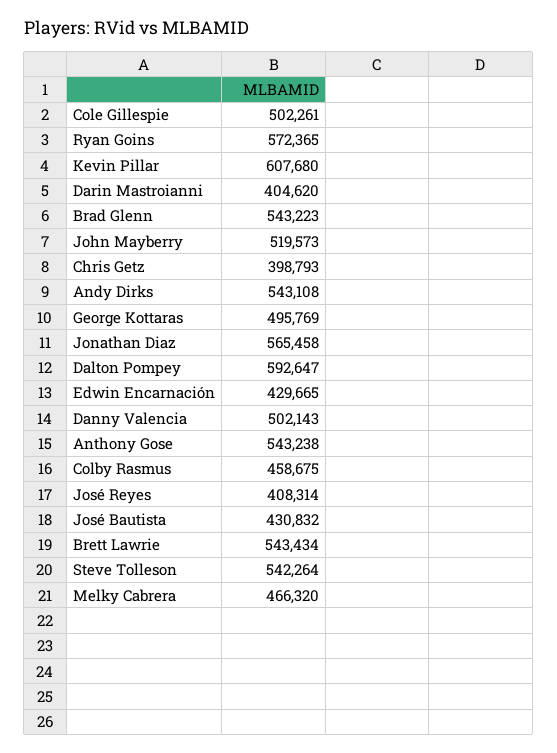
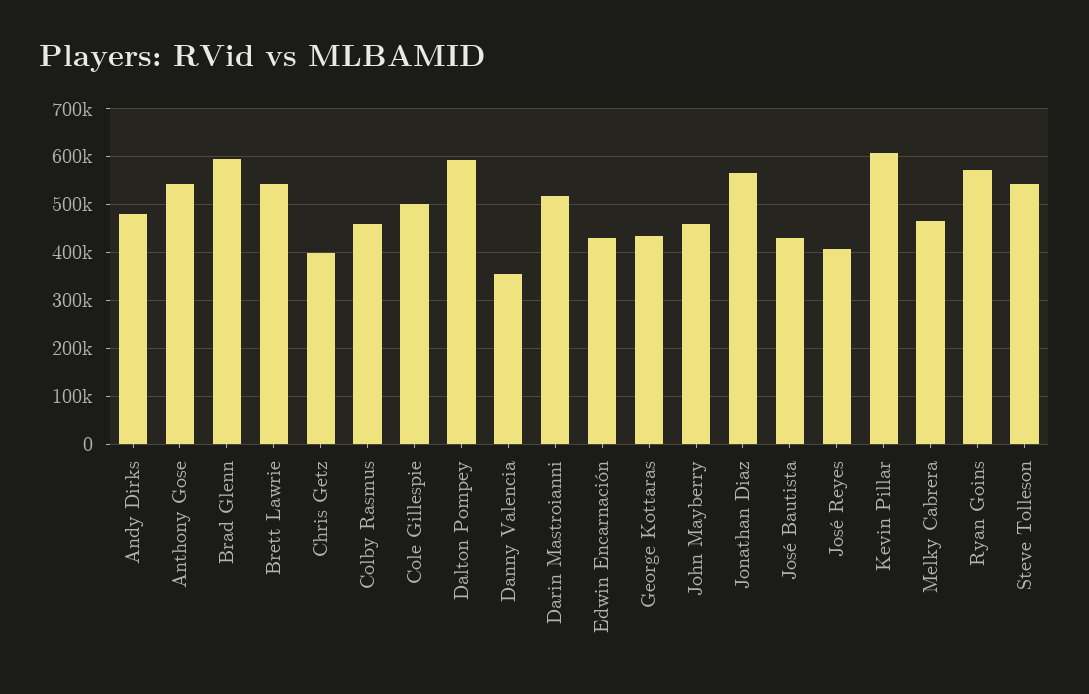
Darin Mastroianni: 404620 -> 520000
Brad Glenn: 543223 -> 600000
John Mayberry: 519573 -> 460000
Andy Dirks: 543108 -> 480000
George Kottaras: 495769 -> 440000
Danny Valencia: 502143 -> 360000

